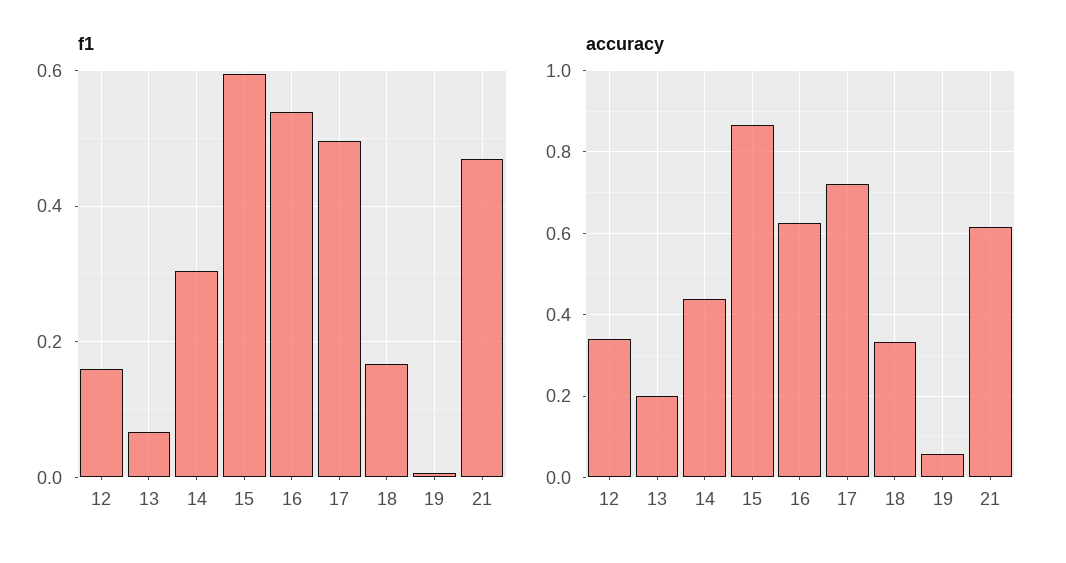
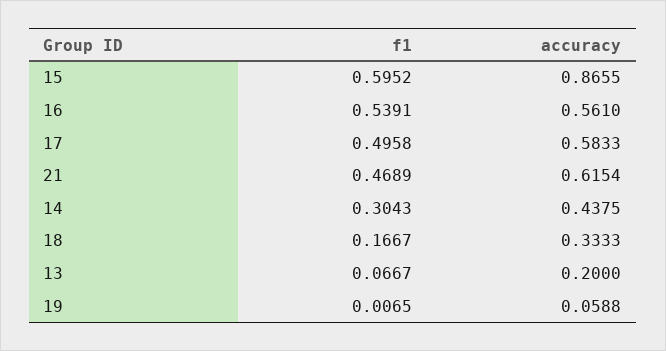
f1, 12: 0.16 -> none
accuracy, 12: 0.34 -> none
accuracy, 16: 0.62 -> 0.561
accuracy, 17: 0.72 -> 0.5833

